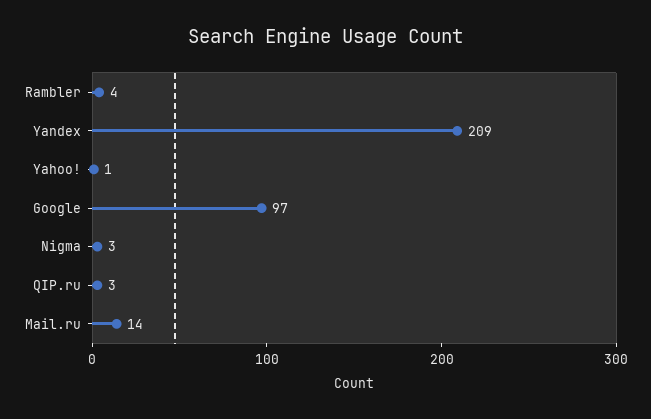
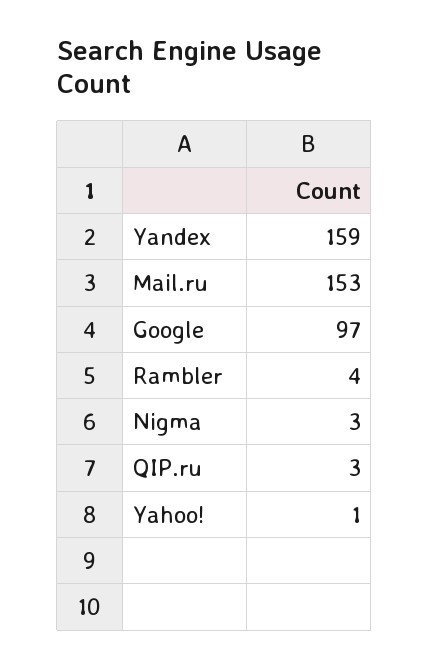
Yandex: 209 -> 159
Mail.ru: 14 -> 153

